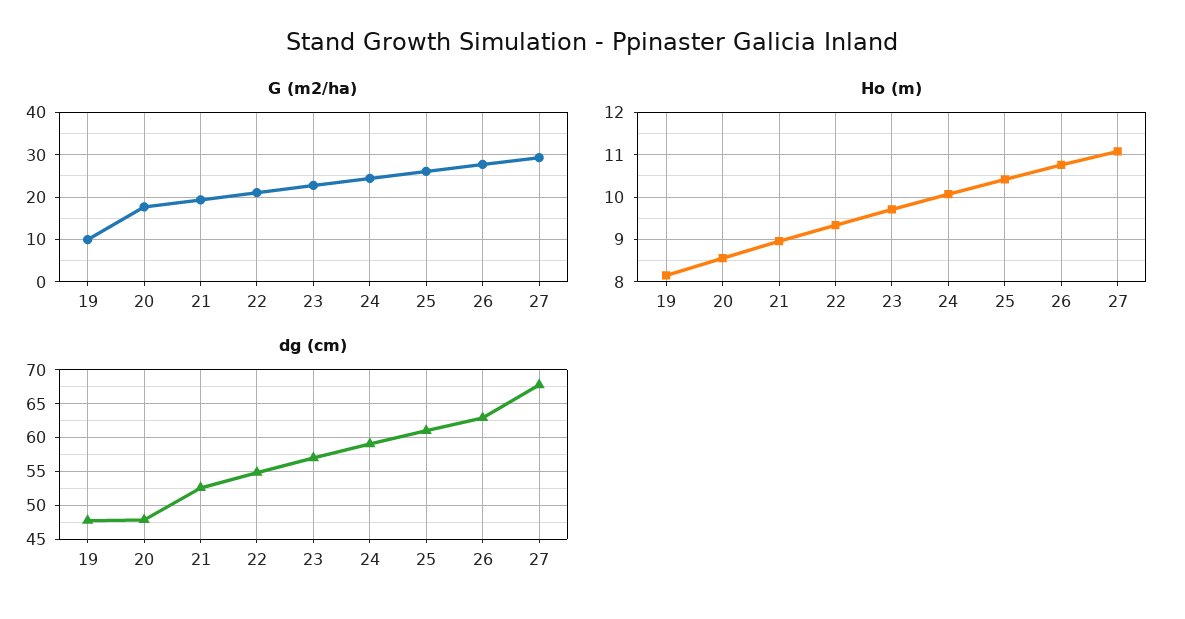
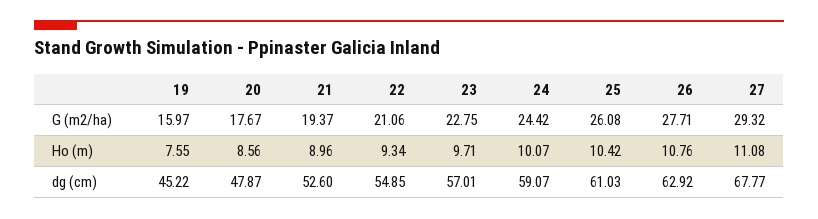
G (m2/ha), 19: 10 -> 15.97
Ho (m), 19: 8.2 -> 7.55
dg (cm), 19: 48 -> 45.22

